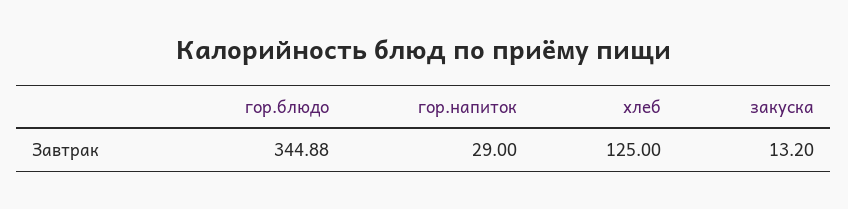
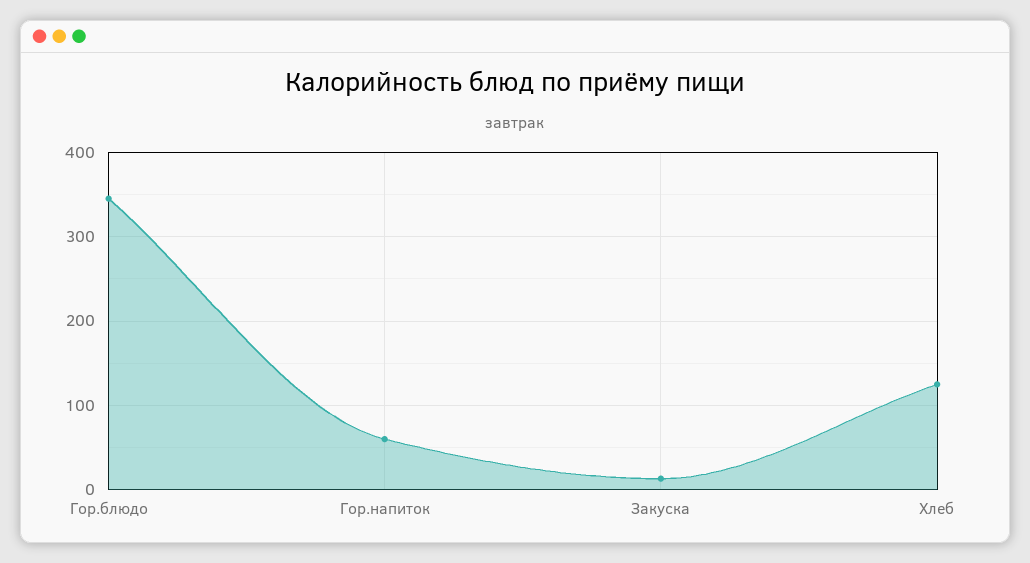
гор.напиток: 29 -> 60

